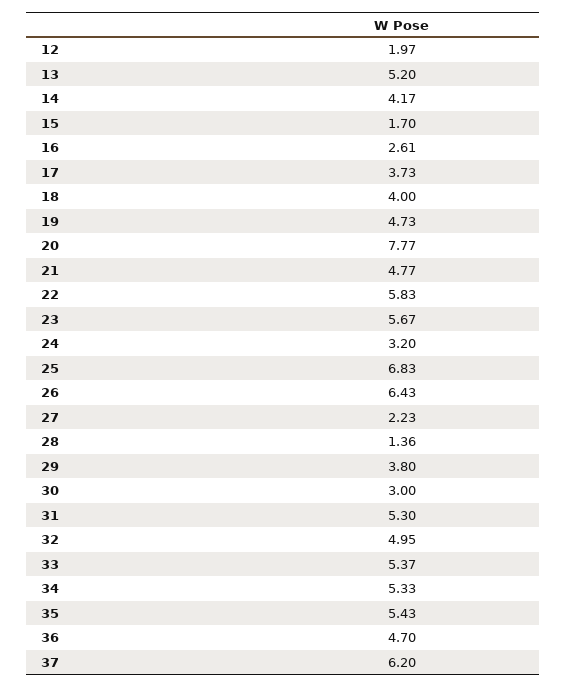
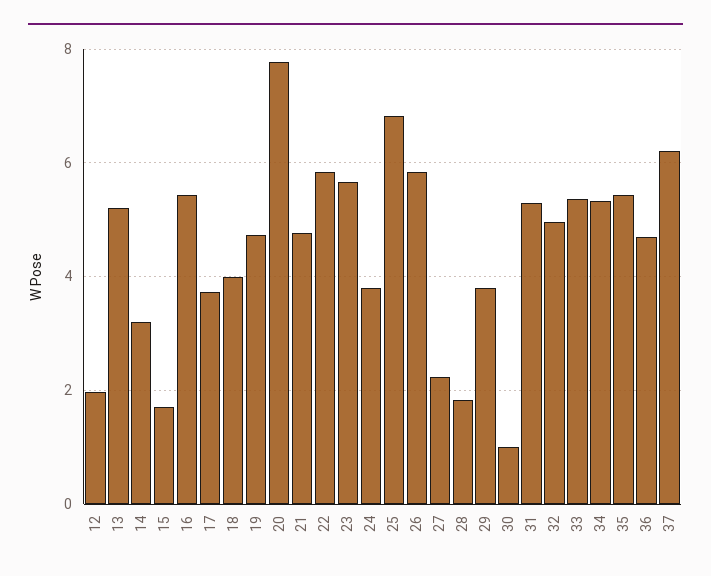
14: 4.17 -> 3.2
16: 2.61 -> 5.4
24: 3.2 -> 3.8
26: 6.43 -> 5.8
28: 1.36 -> 1.8
30: 3 -> 1

